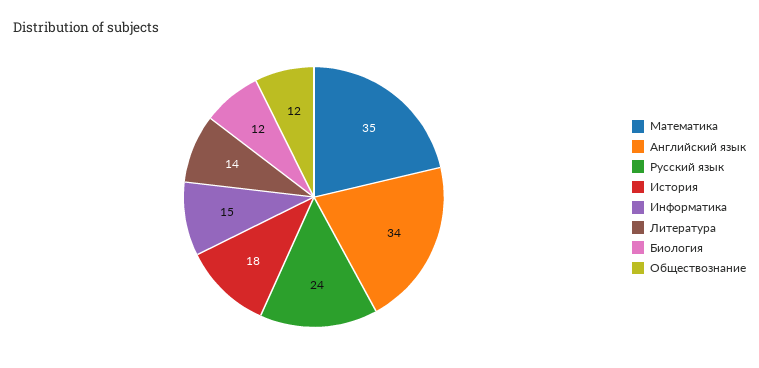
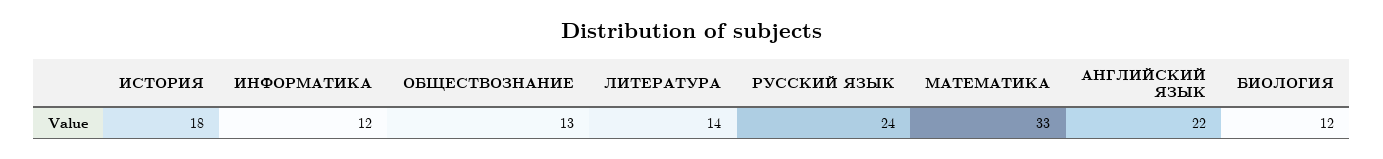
Математика: 35 -> 33
Английский язык: 34 -> 22
Информатика: 15 -> 12
Обществознание: 12 -> 13

